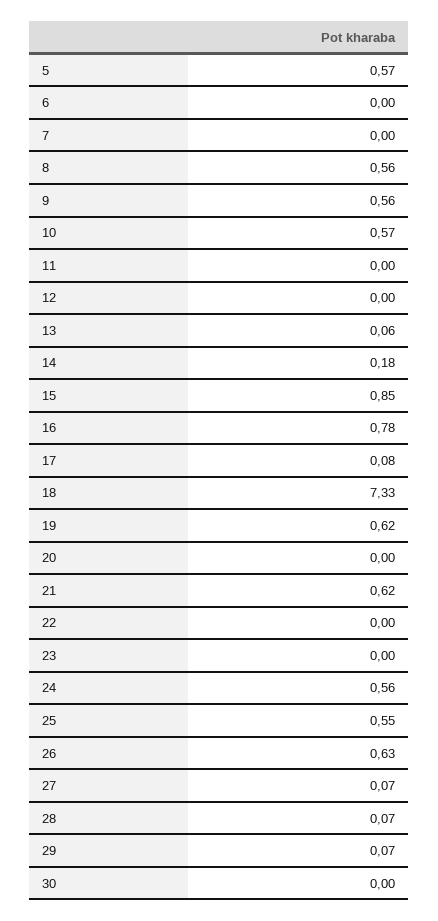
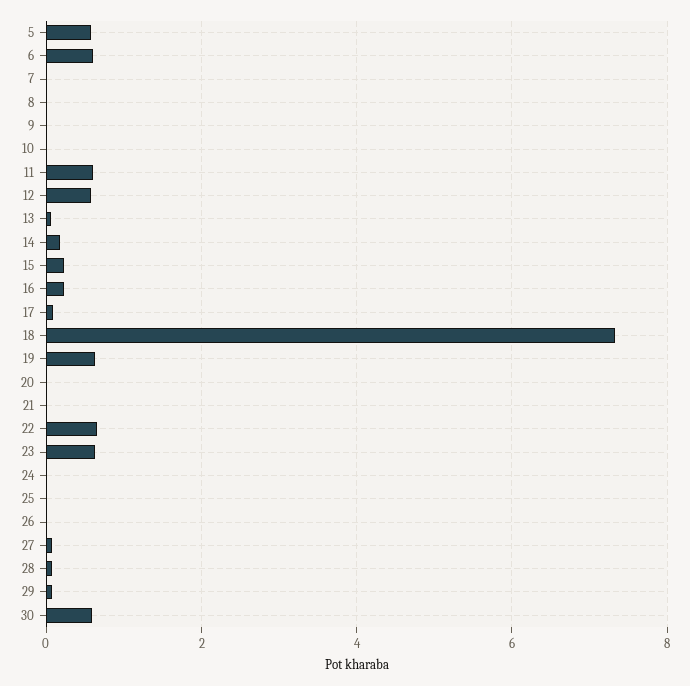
6: 0 -> 0.6
8: 0.56 -> 0
9: 0.56 -> 0
10: 0.57 -> 0
11: 0 -> 0.6
12: 0 -> 0.6
15: 0.85 -> 0.2
16: 0.78 -> 0.2
21: 0.62 -> 0
22: 0 -> 0.6
23: 0 -> 0.6
24: 0.56 -> 0
25: 0.55 -> 0
26: 0.63 -> 0
30: 0 -> 0.6

